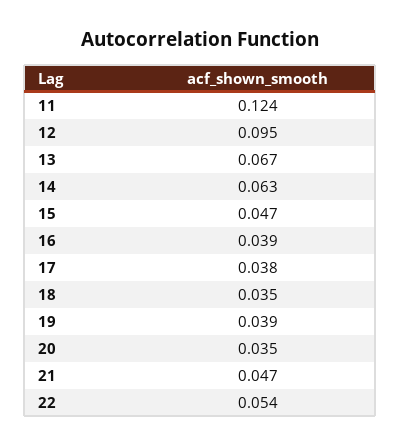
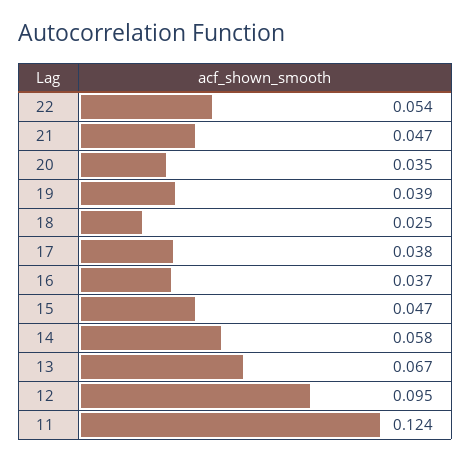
14: 0.063 -> 0.058
16: 0.039 -> 0.037
18: 0.035 -> 0.025

